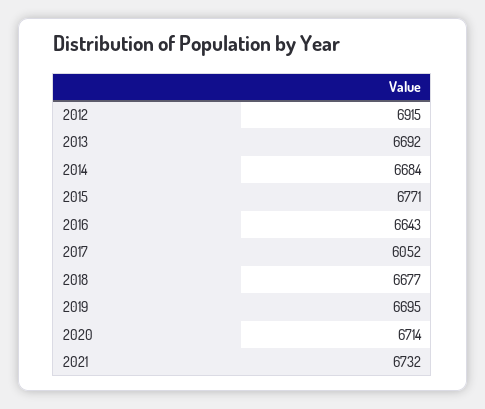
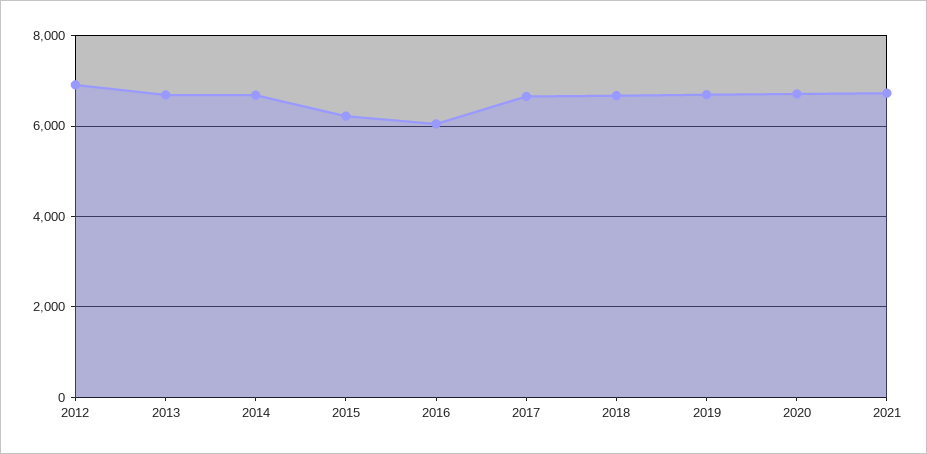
2015: 6771 -> 6200
2016: 6643 -> 6000
2017: 6052 -> 6600

